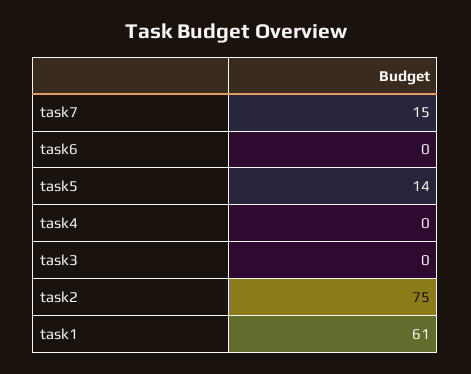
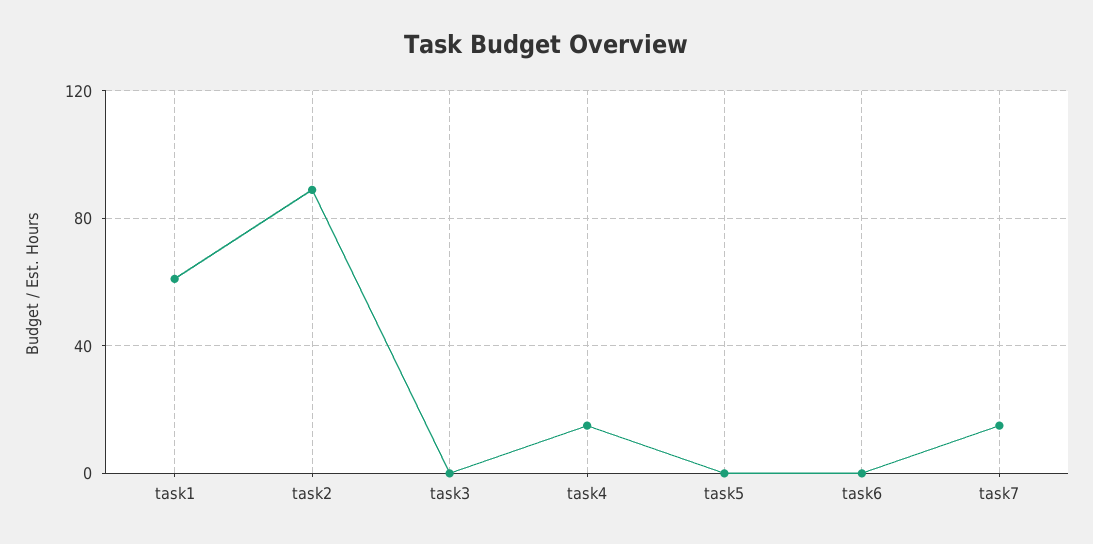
task5: 14 -> 0
task4: 0 -> 15
task2: 75 -> 90

